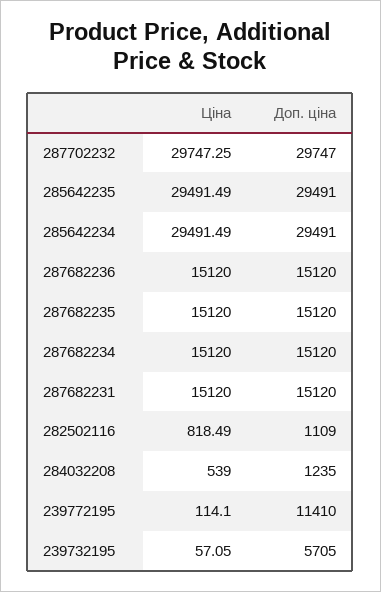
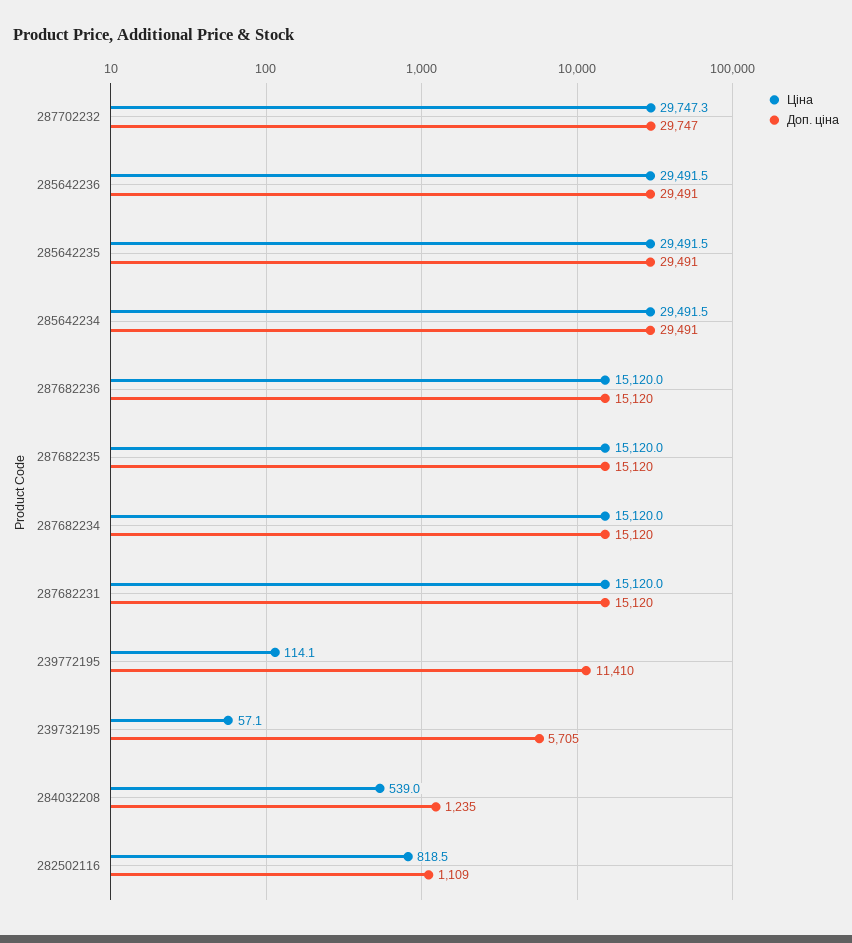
Ціна, 285642236: none -> 29491.5
Доп. ціна, 285642236: none -> 29491

